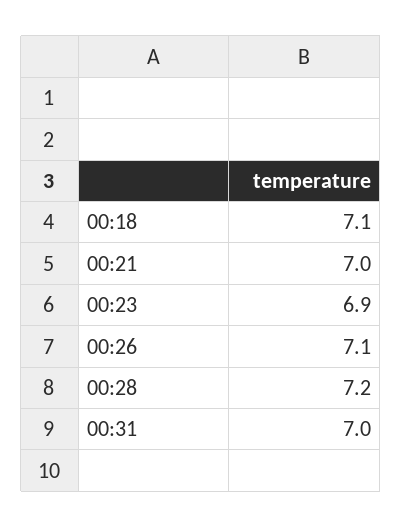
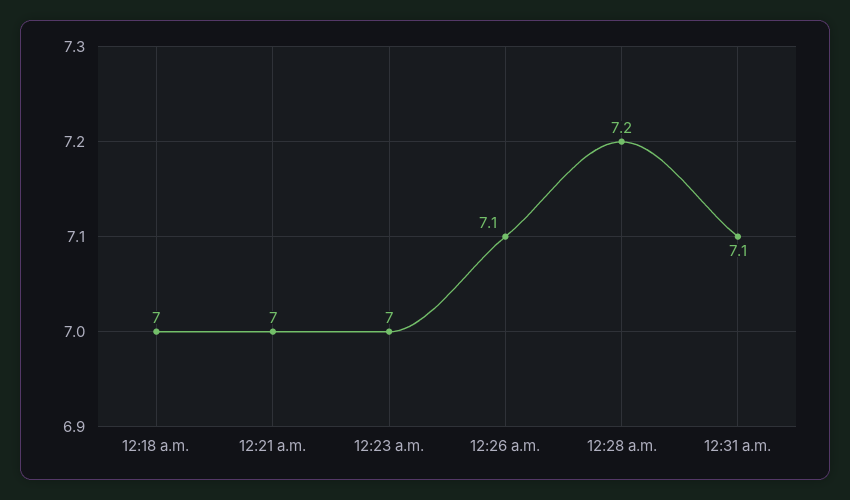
00:18: 7.1 -> 7
00:23: 6.9 -> 7
00:31: 7 -> 7.1

